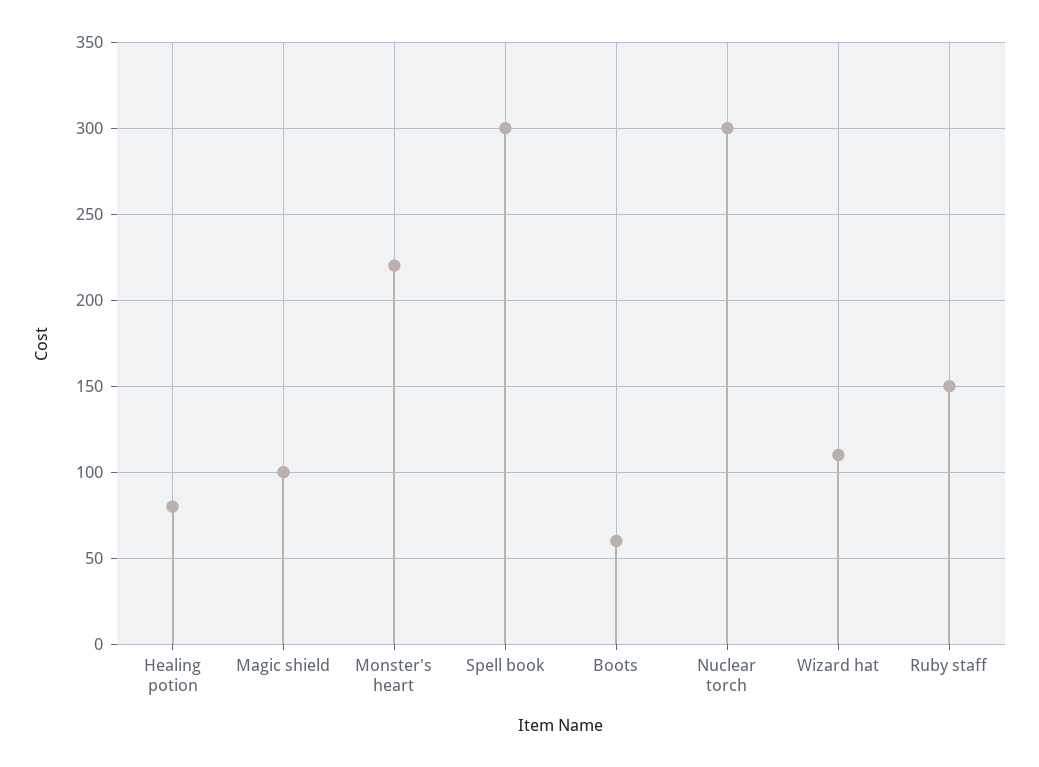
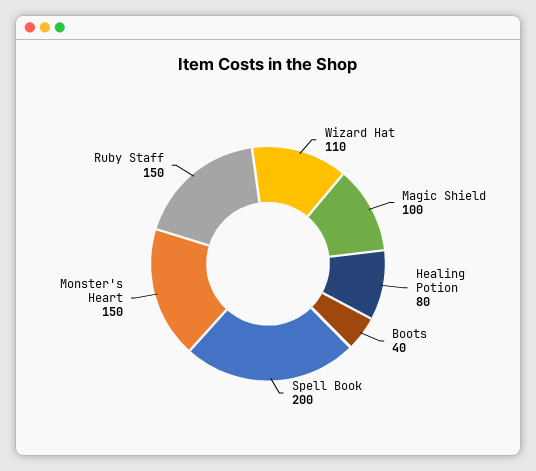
Monster's heart: 220 -> 150
Spell book: 300 -> 200
Boots: 60 -> 40
Nuclear torch: 300 -> none

